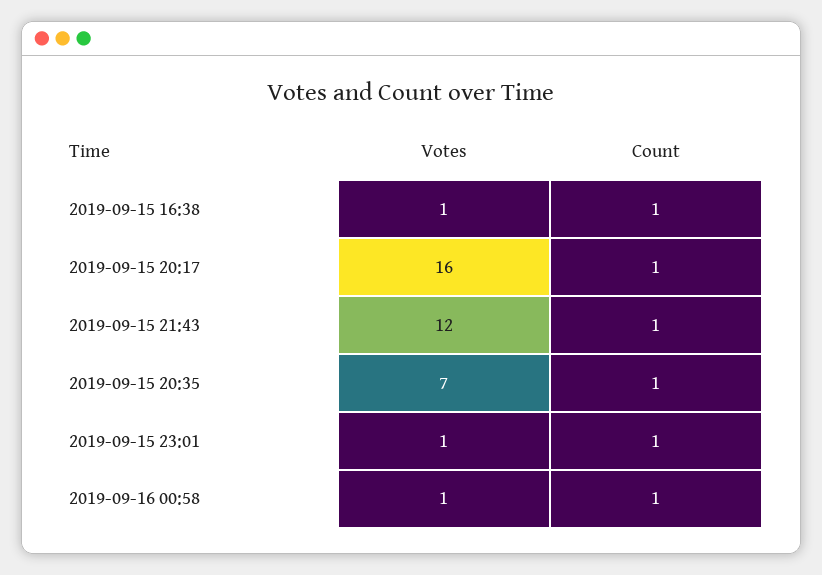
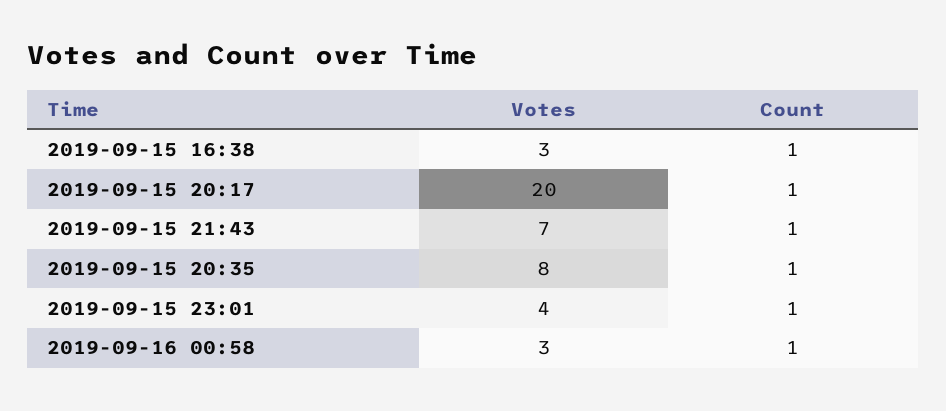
Votes, 2019-09-15 16:38: 1 -> 3
Votes, 2019-09-15 20:17: 16 -> 20
Votes, 2019-09-15 21:43: 12 -> 7
Votes, 2019-09-15 20:35: 7 -> 8
Votes, 2019-09-15 23:01: 1 -> 4
Votes, 2019-09-16 00:58: 1 -> 3

